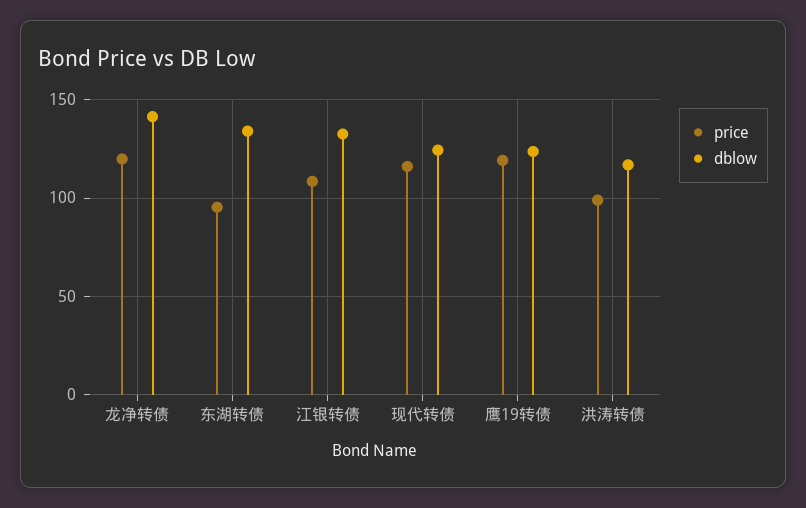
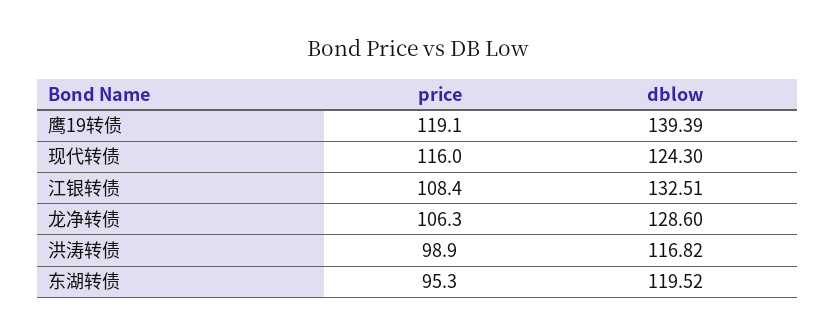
price, 龙净转债: 120 -> 106.3
dblow, 龙净转债: 140 -> 128.6
dblow, 东湖转债: 135 -> 119.52
dblow, 鹰19转债: 125 -> 139.39

